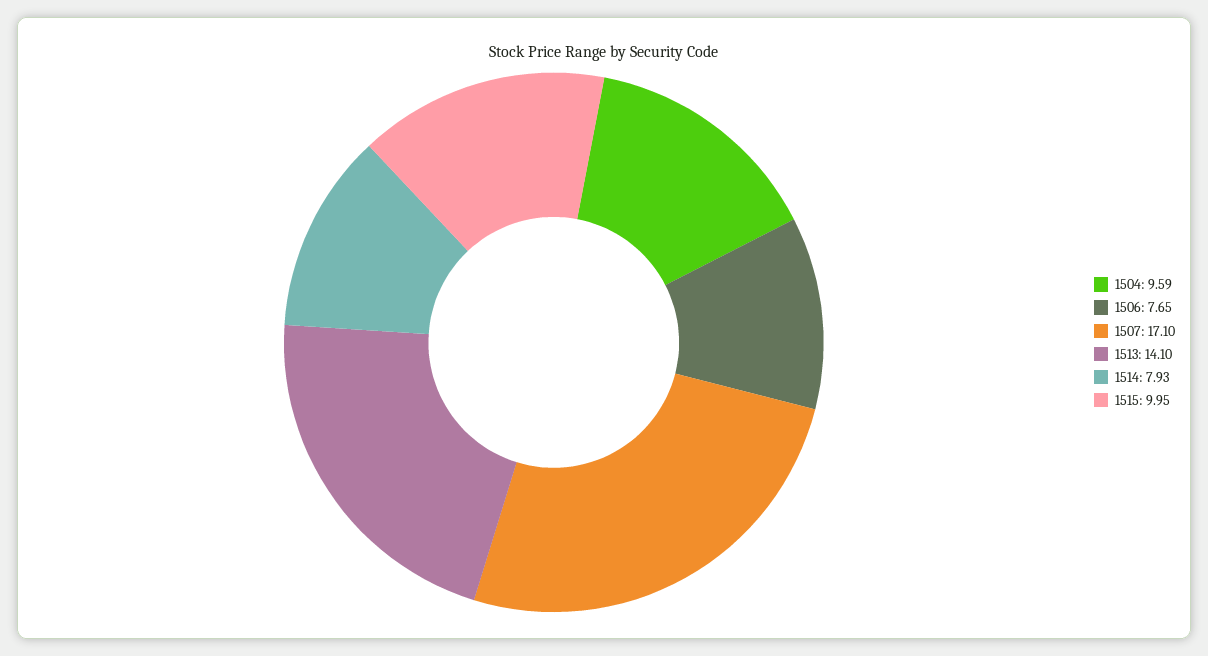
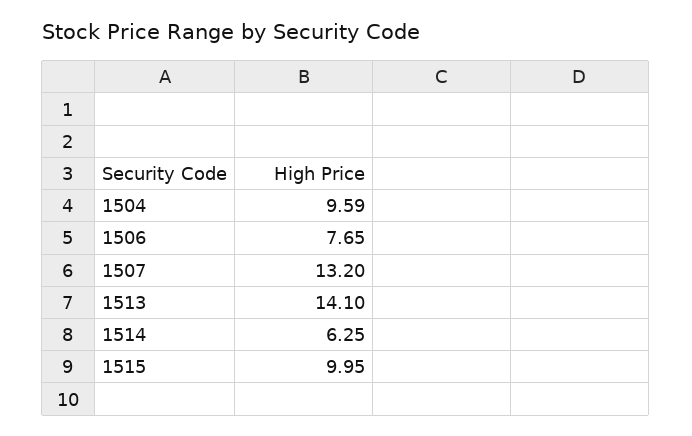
1507: 17.1 -> 13.2
1514: 7.93 -> 6.25

